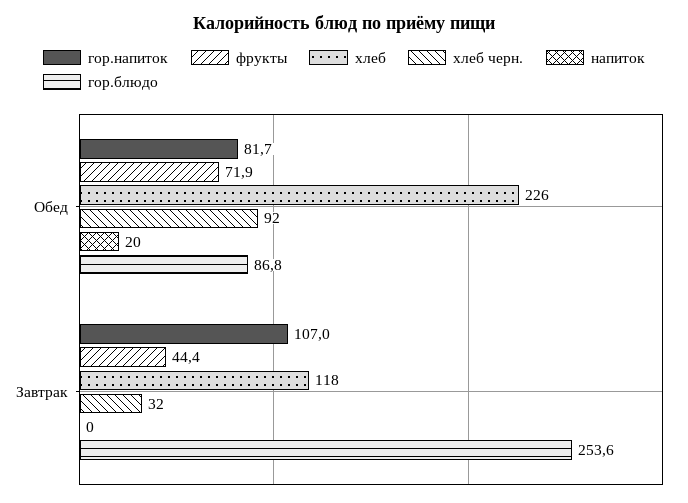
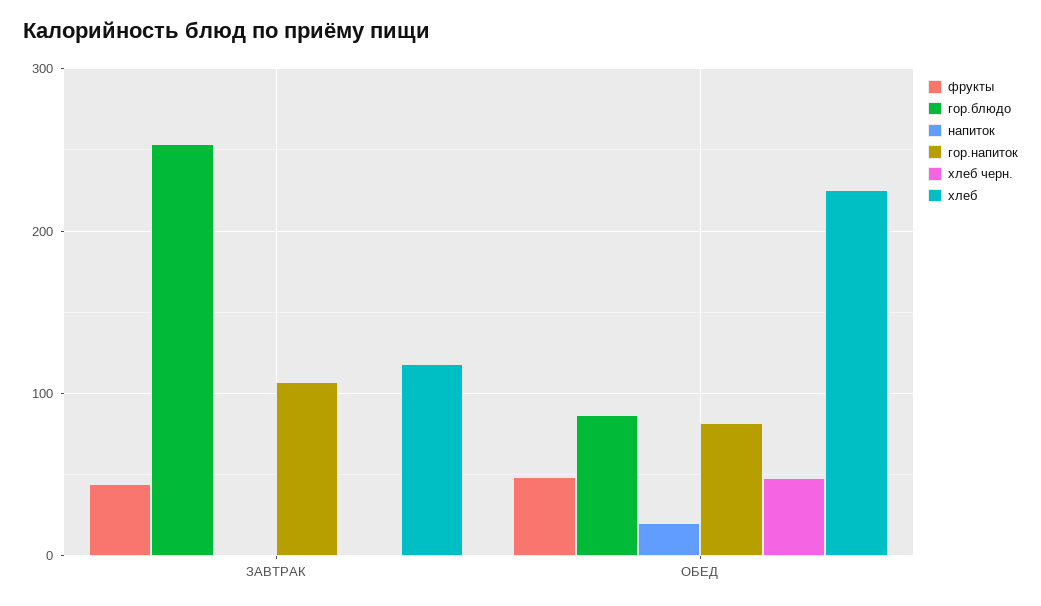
фрукты, Обед: 71.9 -> 50
хлеб черн., Обед: 92 -> 50
хлеб черн., Завтрак: 32 -> 0

